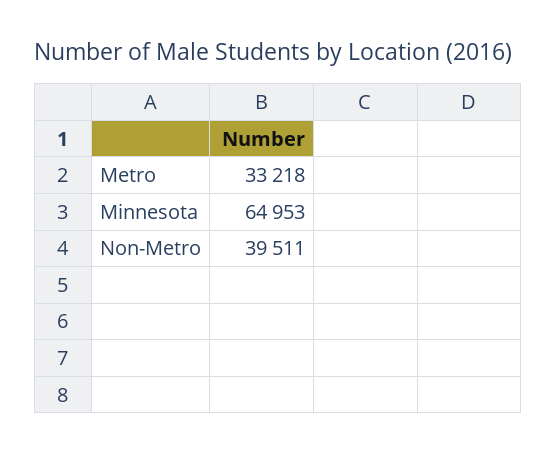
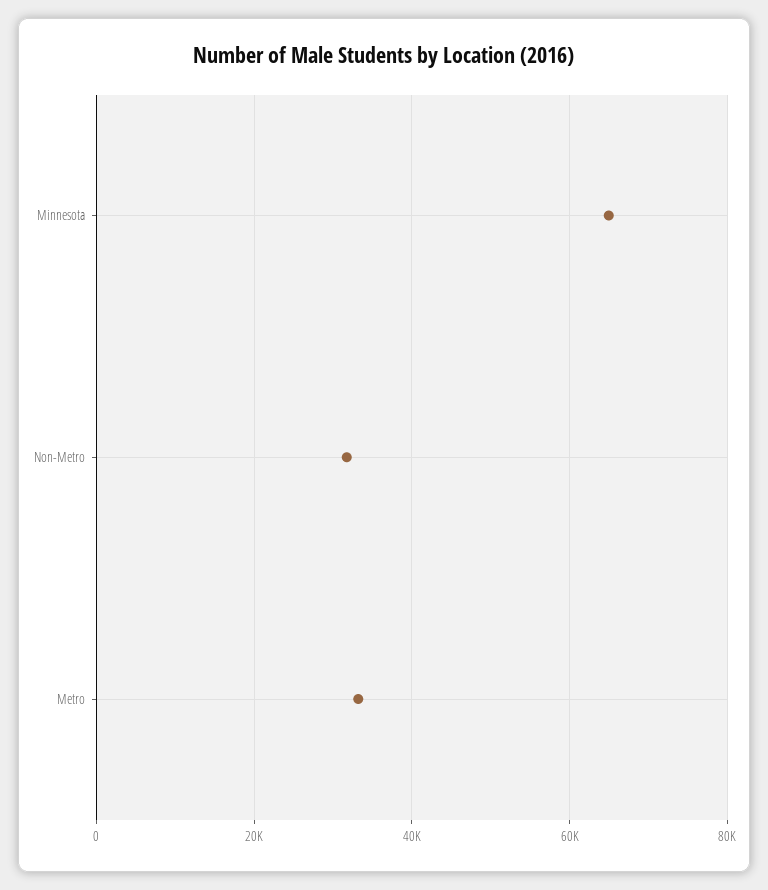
Non-Metro: 39511 -> 32000

